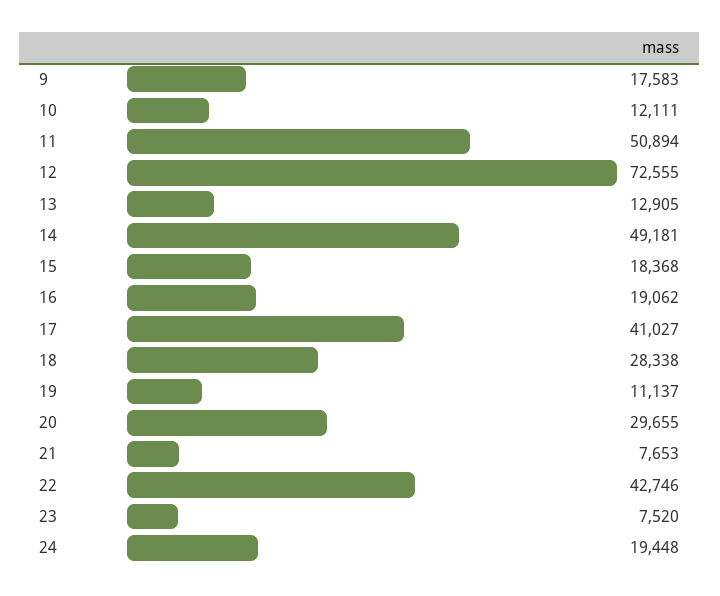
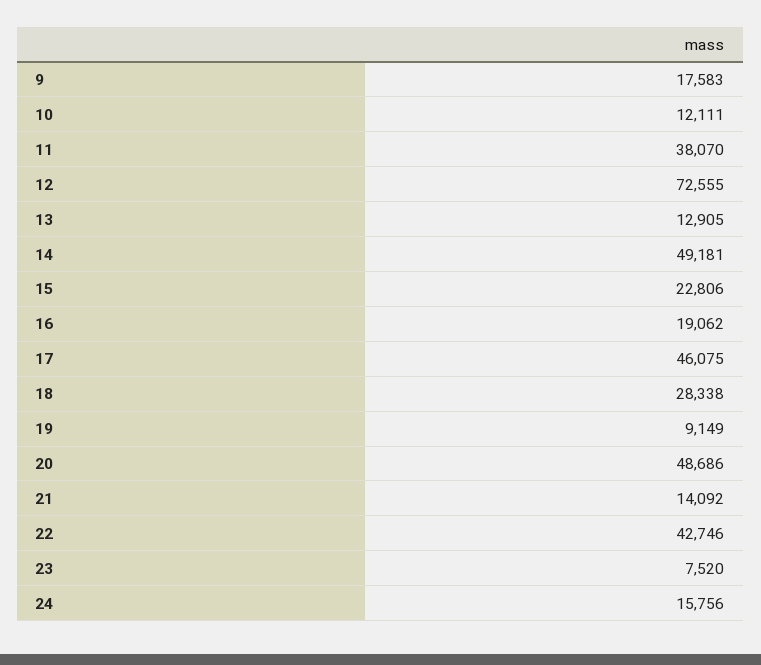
11: 50894 -> 38070
15: 18368 -> 22806
17: 41027 -> 46075
19: 11137 -> 9149
20: 29655 -> 48686
21: 7653 -> 14092
24: 19448 -> 15756

